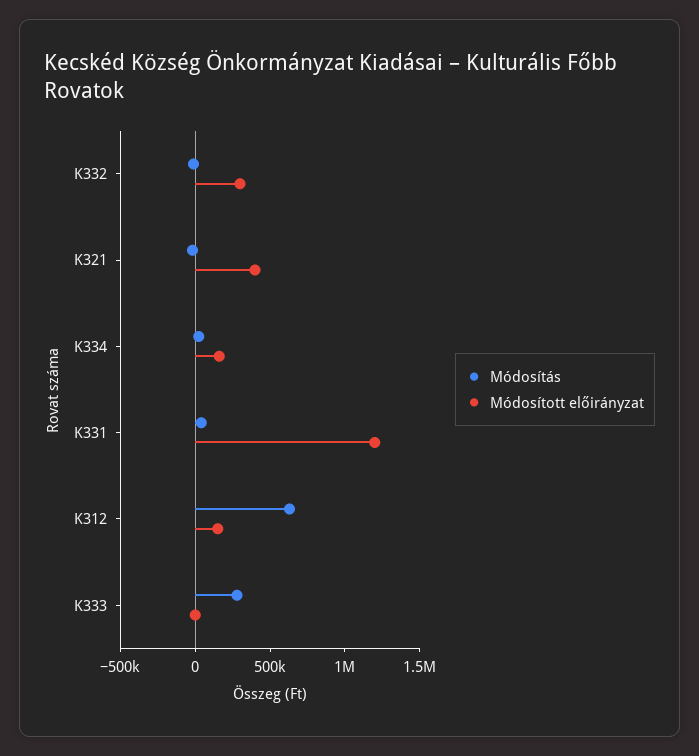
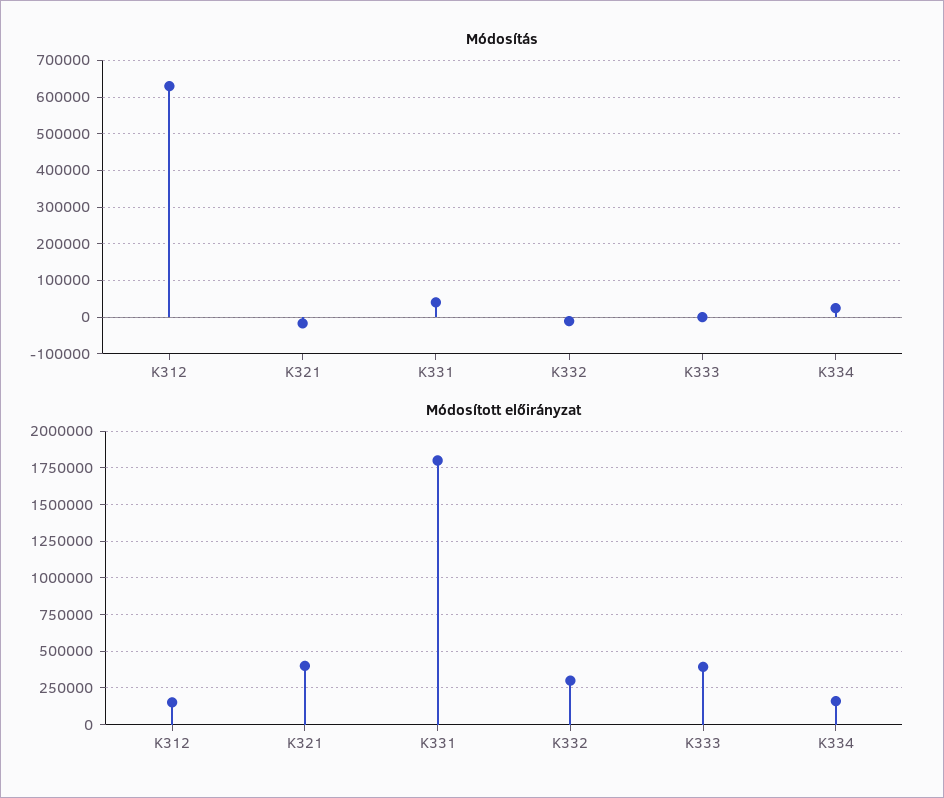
Módosított előirányzat, K331: 1200000 -> 1800000
Módosítás, K333: 300000 -> 0
Módosított előirányzat, K333: 0 -> 400000

